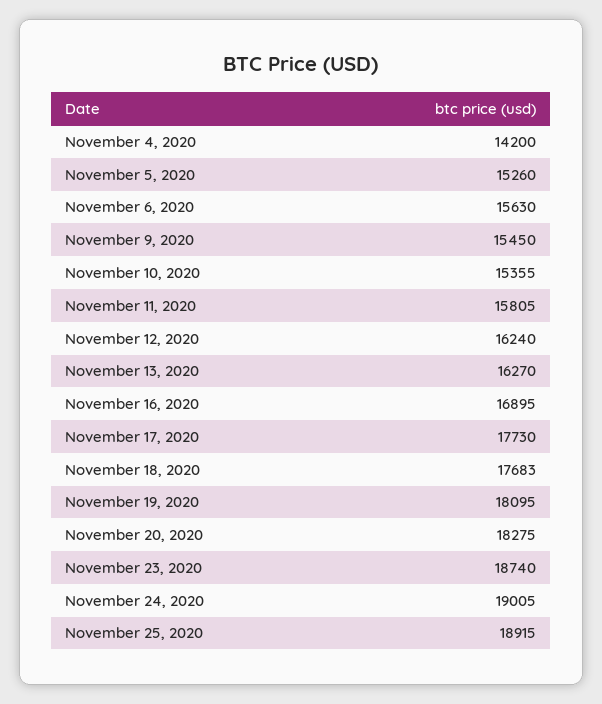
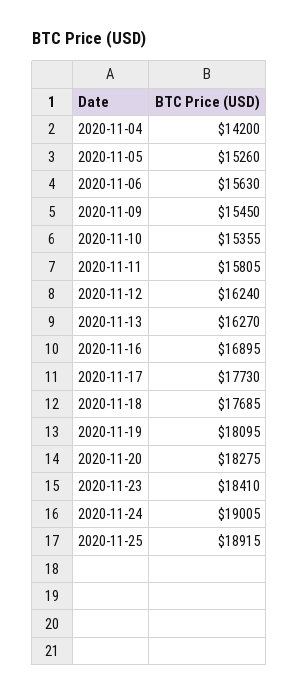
November 18, 2020: 17683 -> 17685
November 23, 2020: 18740 -> 18410

